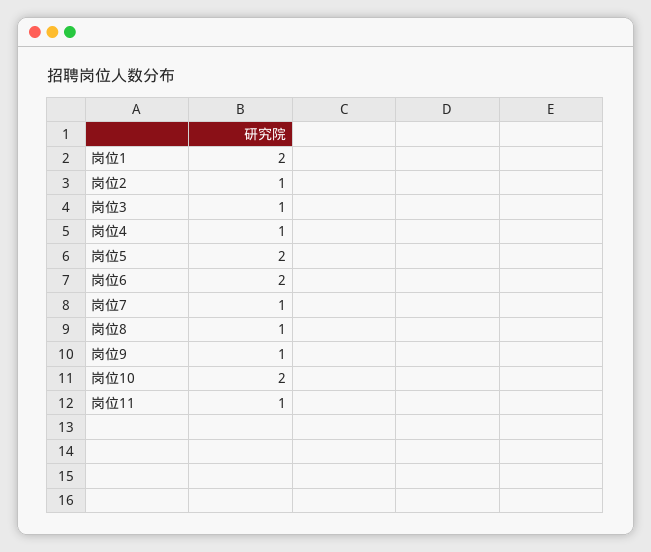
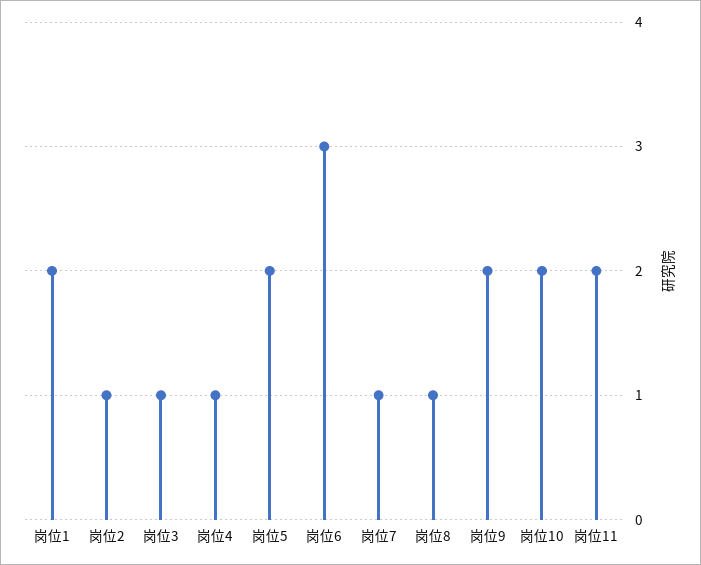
岗位6: 2 -> 3
岗位9: 1 -> 2
岗位11: 1 -> 2

